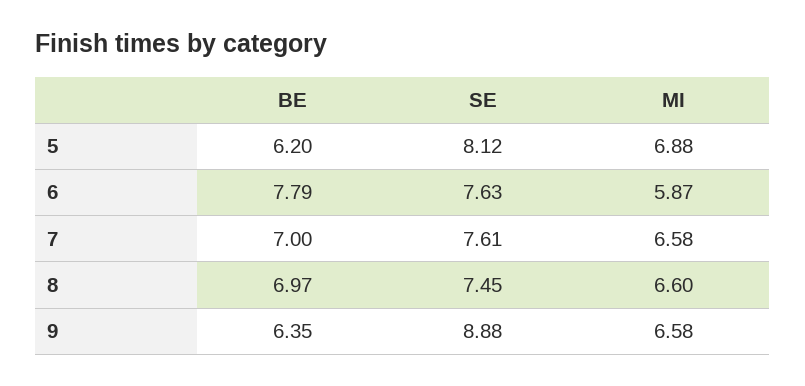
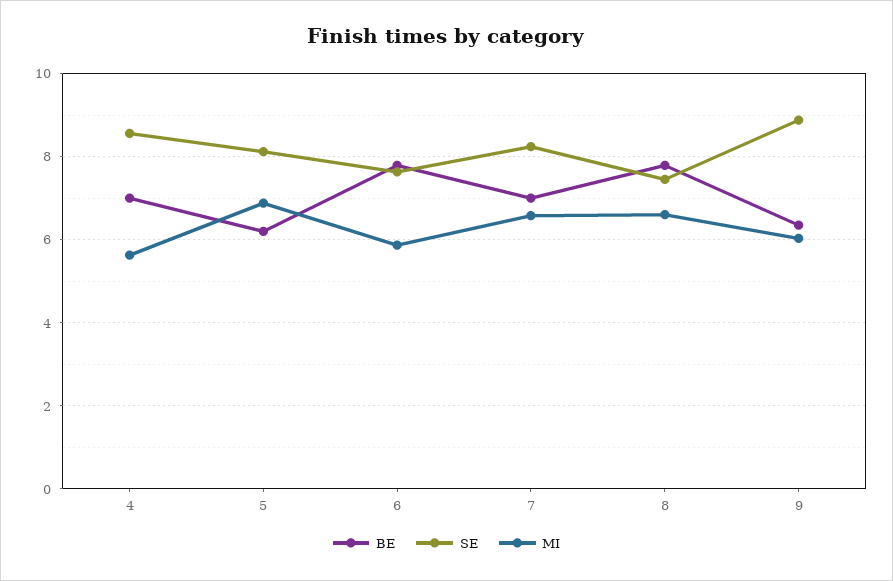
SE, 7: 7.61 -> 8.2
BE, 8: 6.97 -> 7.8
MI, 9: 6.58 -> 6
BE, 4: none -> 7
SE, 4: none -> 8.6
MI, 4: none -> 5.6

